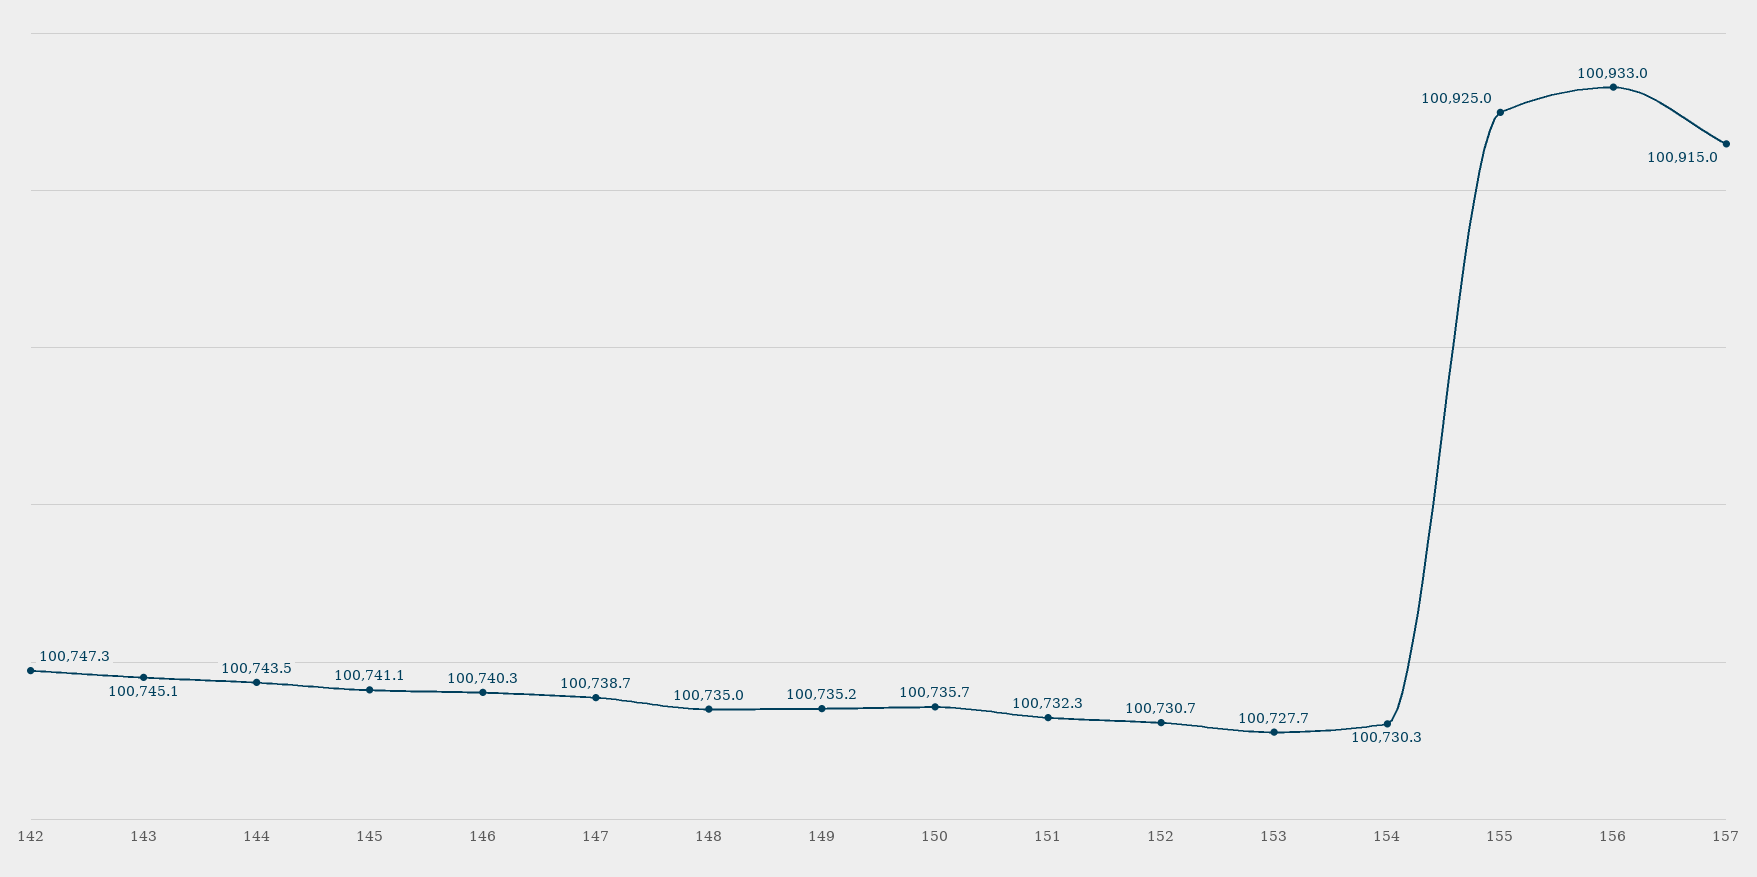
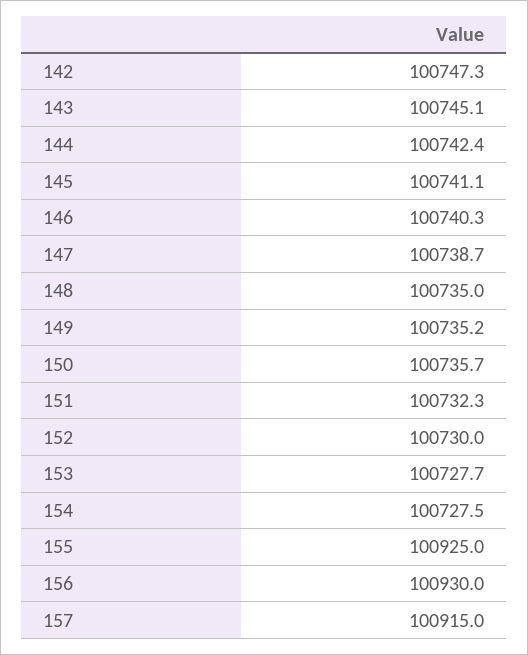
144: 100743.5 -> 100742.4
152: 100730.7 -> 100730
154: 100730.3 -> 100727.5
156: 100933 -> 100930

